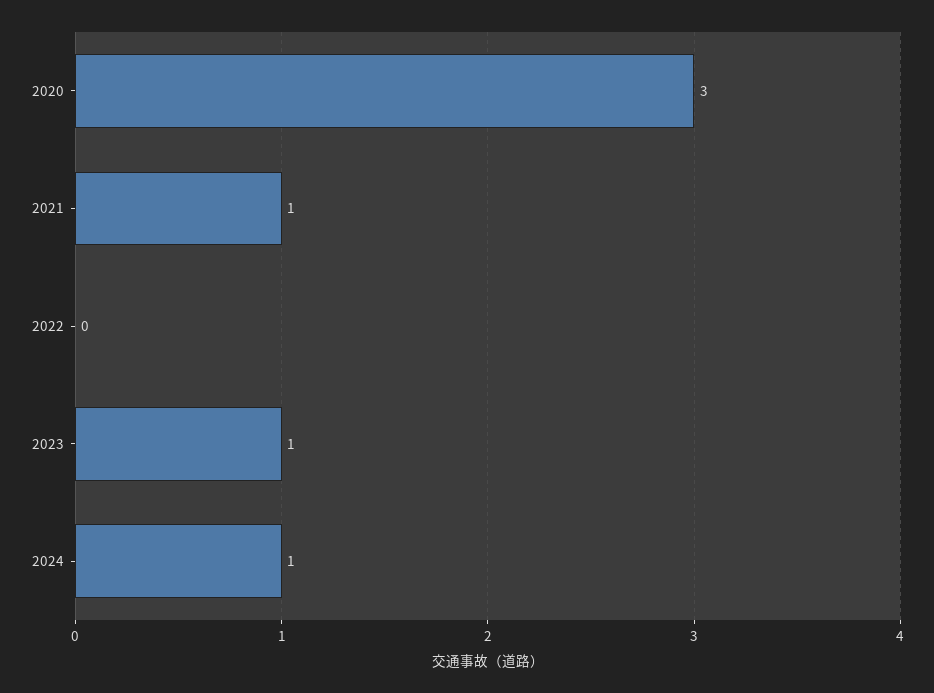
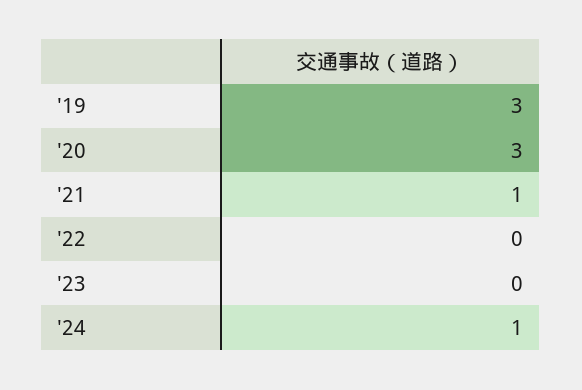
2023: 1 -> 0
'19: none -> 3

